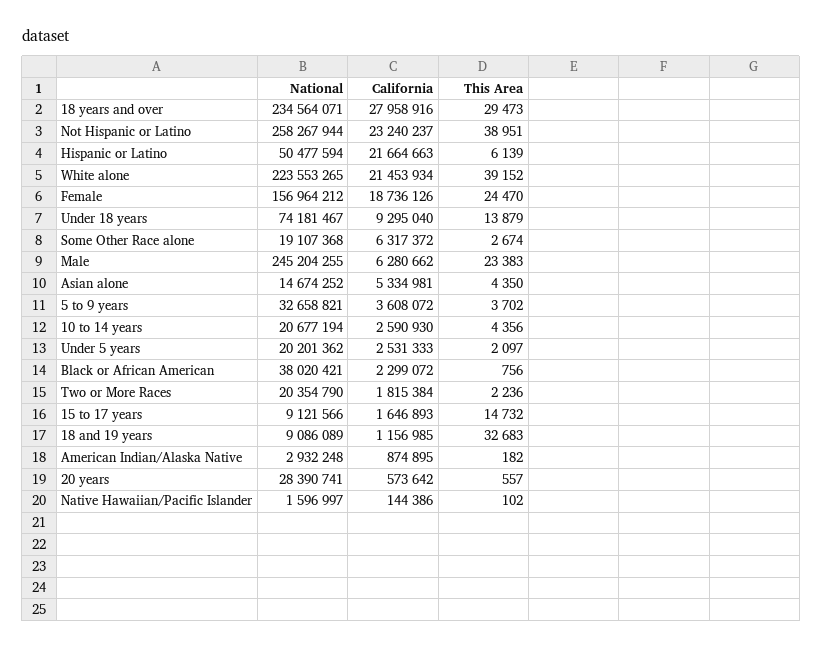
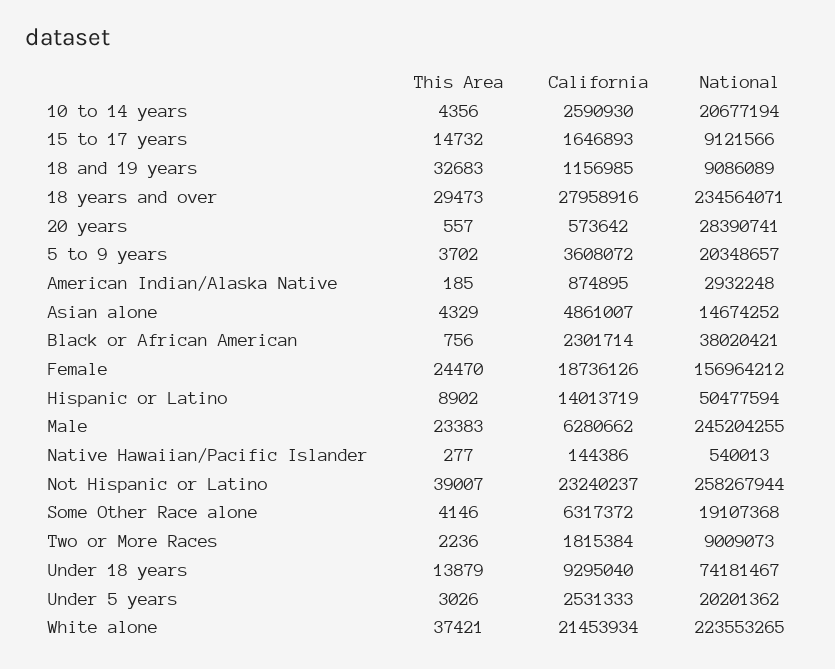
This Area, Not Hispanic or Latino: 38951 -> 39007
California, Hispanic or Latino: 21664663 -> 14013719
This Area, Hispanic or Latino: 6139 -> 8902
This Area, White alone: 39152 -> 37421
This Area, Some Other Race alone: 2674 -> 4146
California, Asian alone: 5334981 -> 4861007
This Area, Asian alone: 4350 -> 4329
National, 5 to 9 years: 32658821 -> 20348657
This Area, Under 5 years: 2097 -> 3026
California, Black or African American: 2299072 -> 2301714
National, Two or More Races: 20354790 -> 9009073
This Area, American Indian/Alaska Native: 182 -> 185
National, Native Hawaiian/Pacific Islander: 1596997 -> 540013
This Area, Native Hawaiian/Pacific Islander: 102 -> 277

